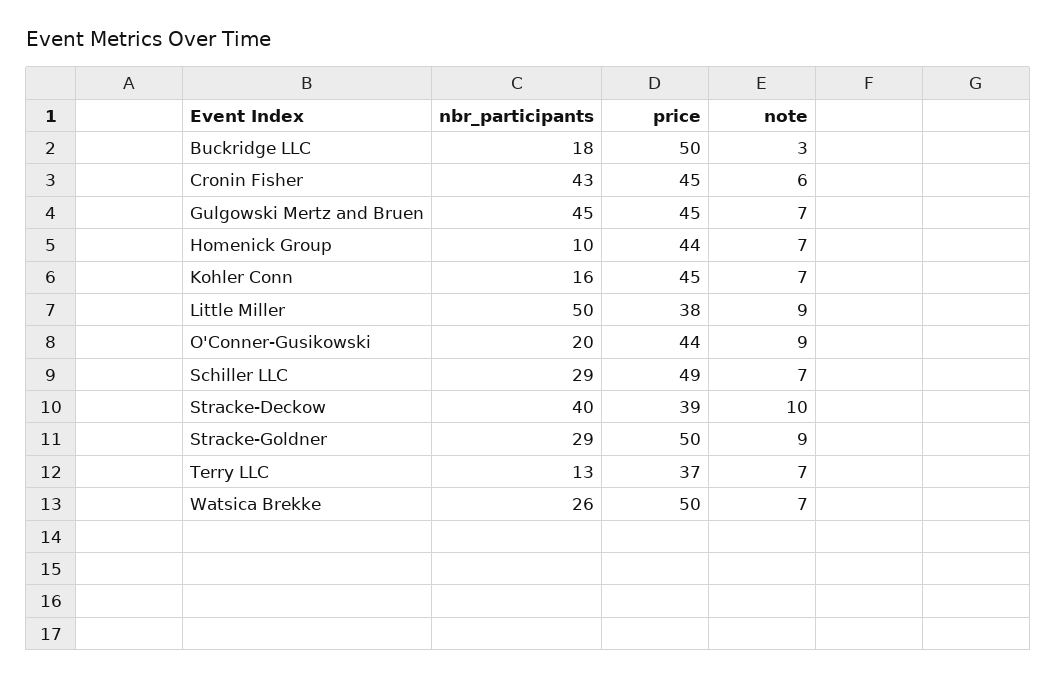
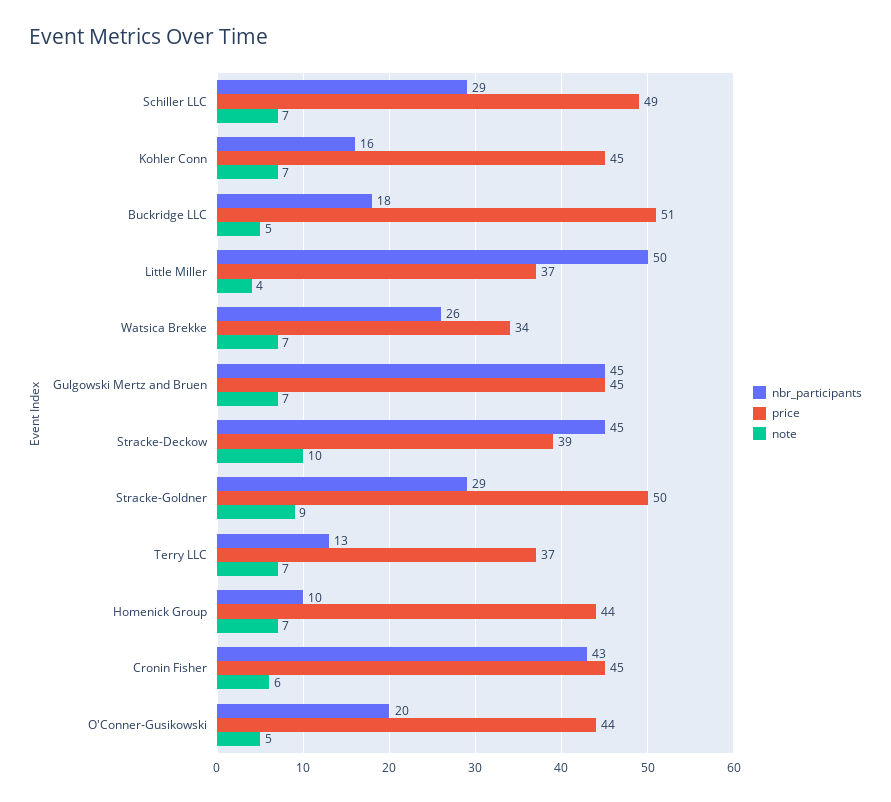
price, Buckridge LLC: 50 -> 51
note, Buckridge LLC: 3 -> 5
price, Little Miller: 38 -> 37
note, Little Miller: 9 -> 4
note, O'Conner-Gusikowski: 9 -> 5
nbr_participants, Stracke-Deckow: 40 -> 45
price, Watsica Brekke: 50 -> 34

